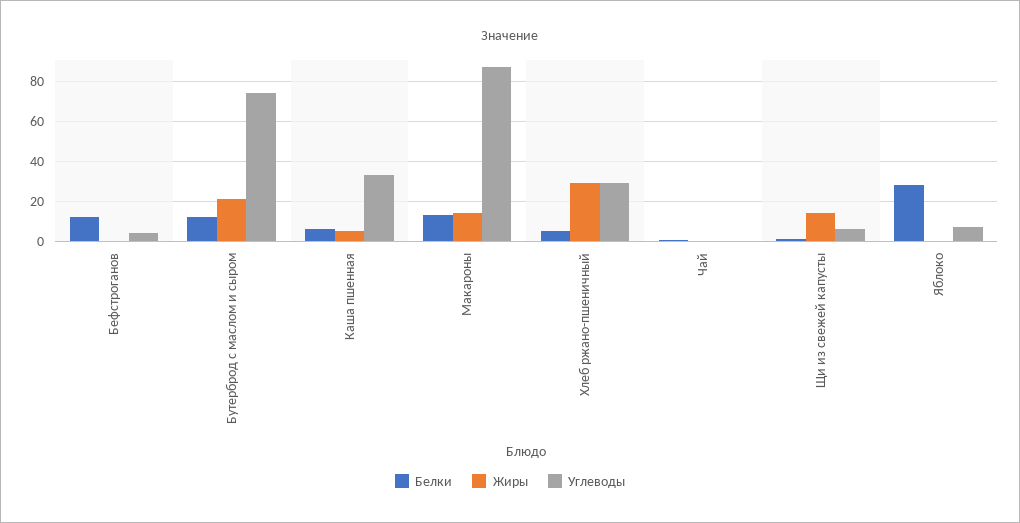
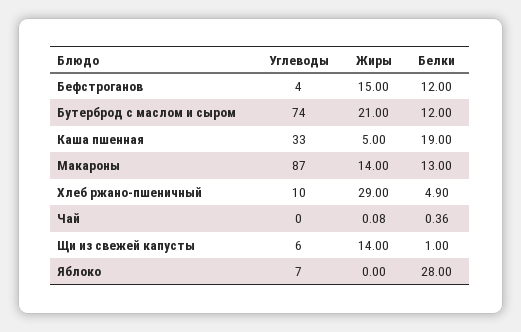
Жиры, Бефстроганов: 0 -> 15
Белки, Каша пшенная: 5 -> 19
Углеводы, Хлеб ржано-пшеничный: 30 -> 10

